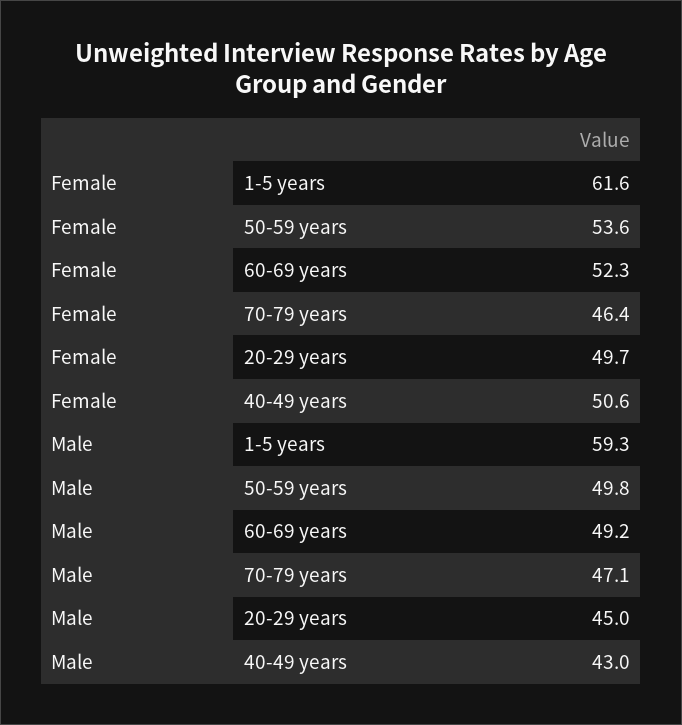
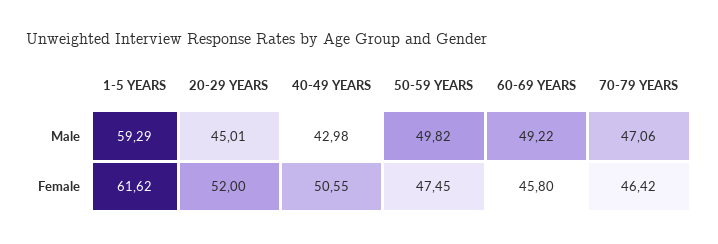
Female, 50-59 years: 53.6 -> 47.45
Female, 60-69 years: 52.3 -> 45.8
Female, 20-29 years: 49.7 -> 52

